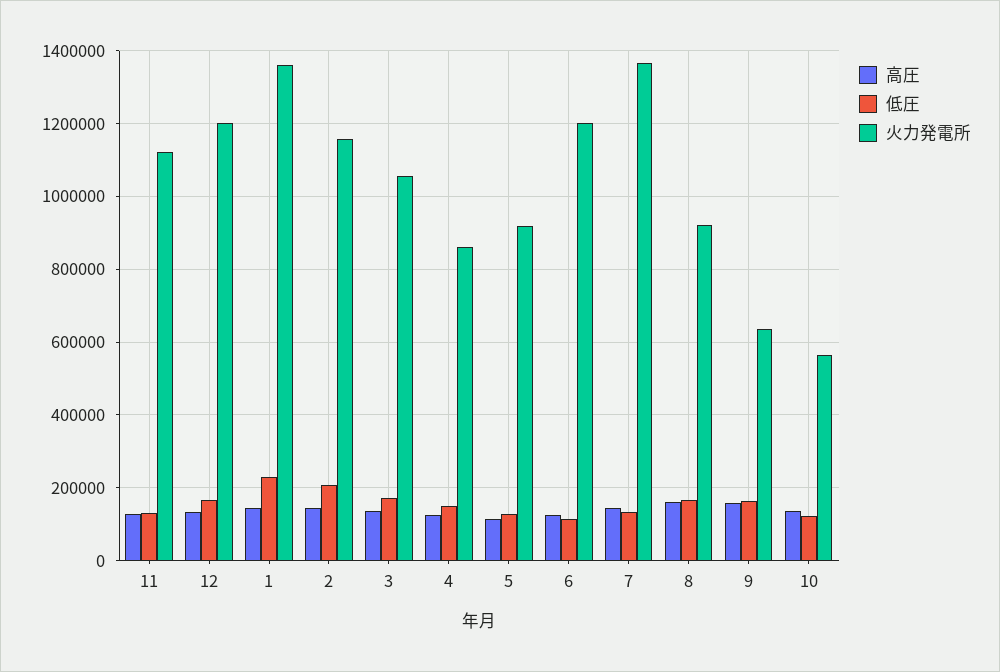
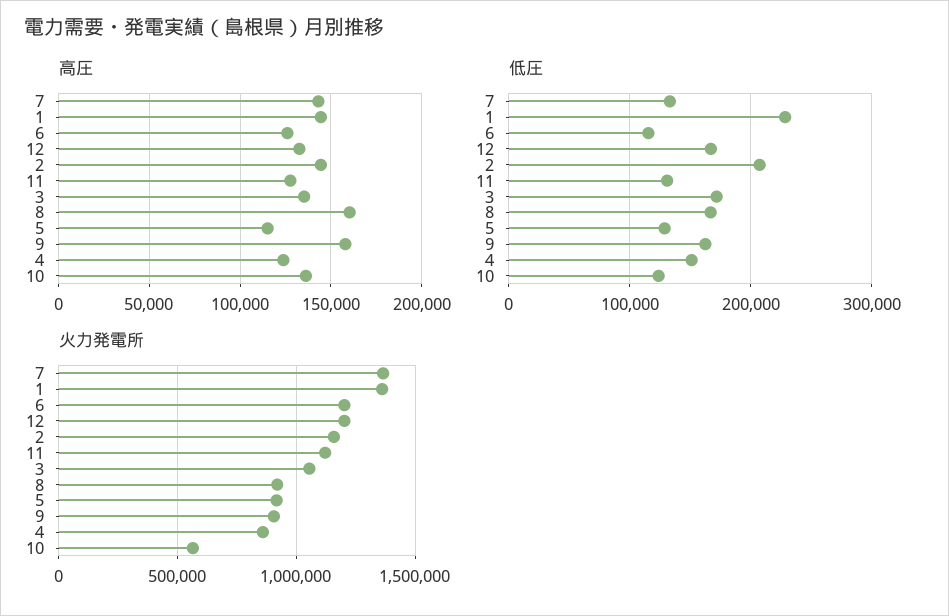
火力発電所, 9: 640000 -> 900000

